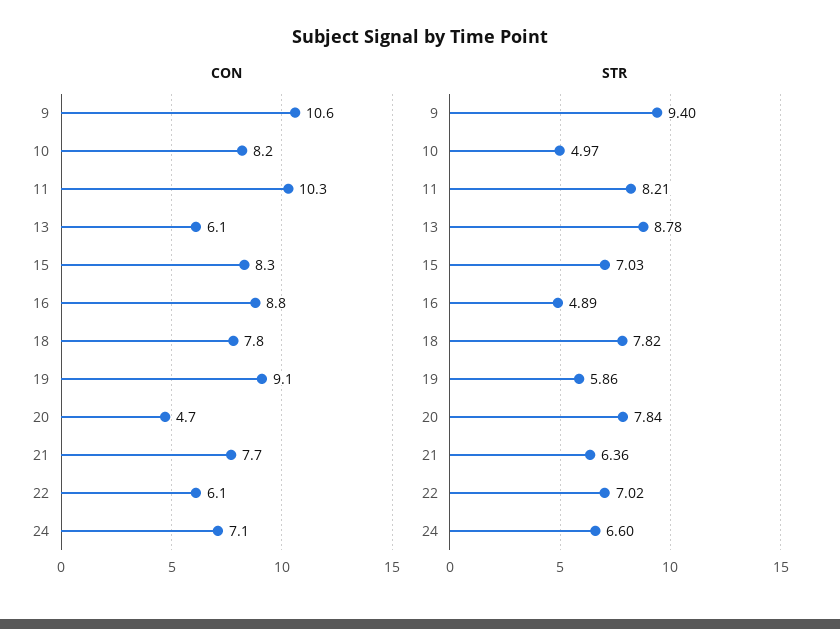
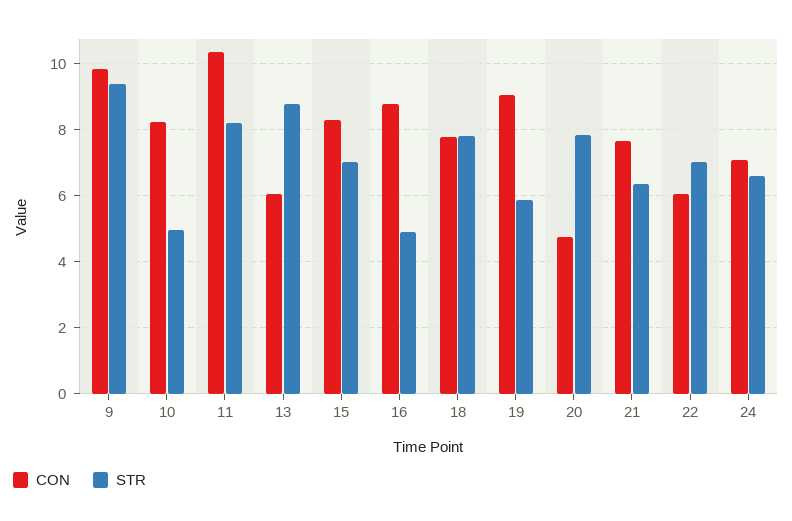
CON, 9: 10.6 -> 9.8

